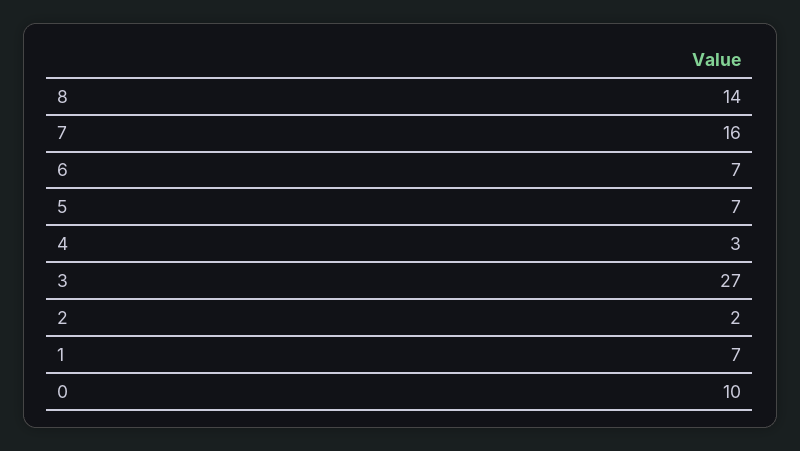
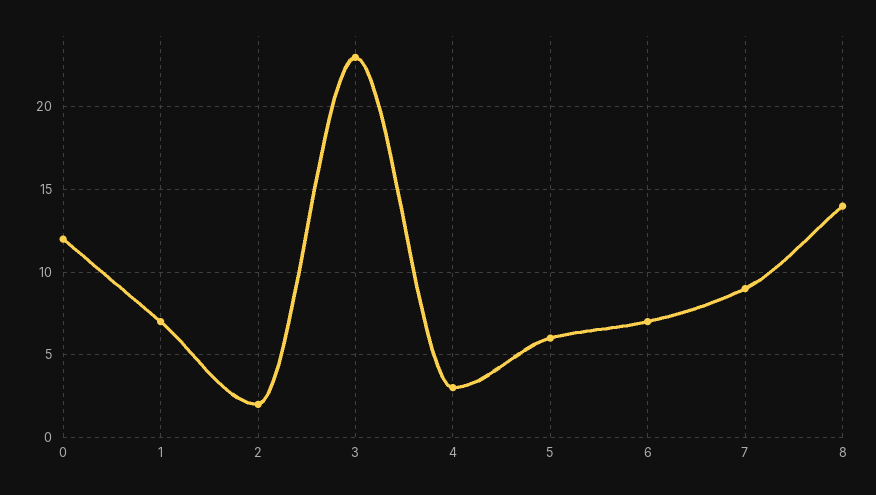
7: 16 -> 9
5: 7 -> 6
3: 27 -> 23
0: 10 -> 12

